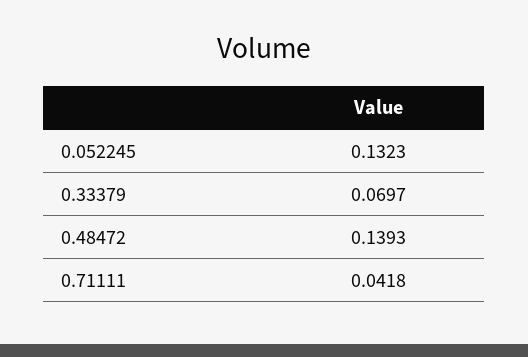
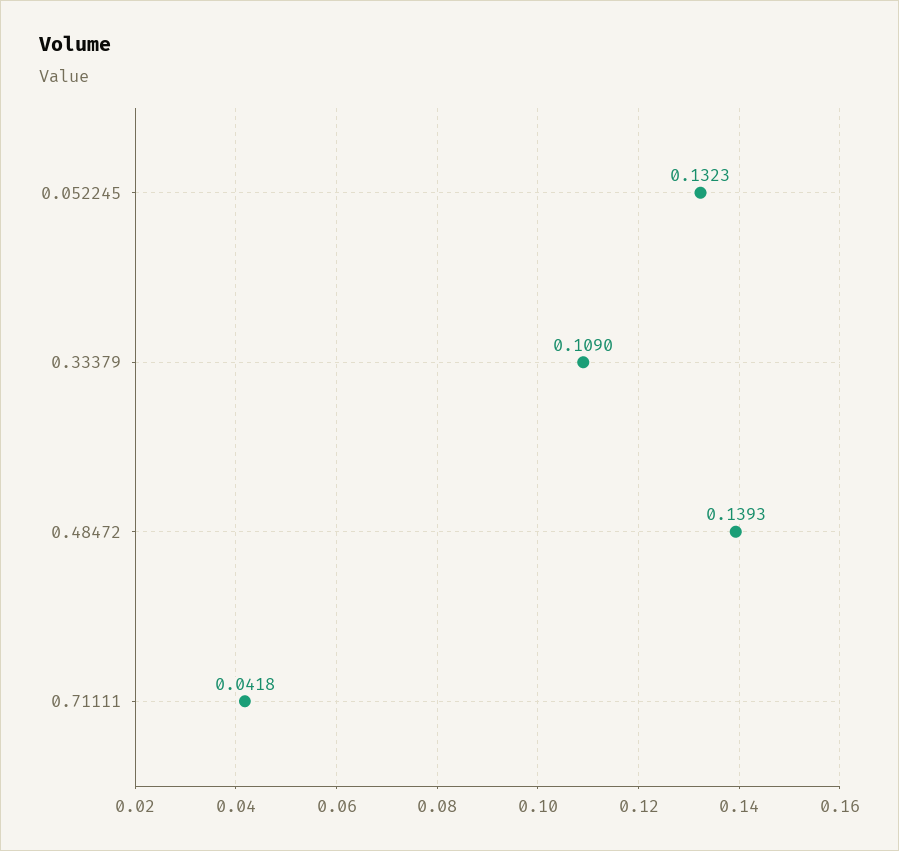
0.33379: 0.0697 -> 0.109

